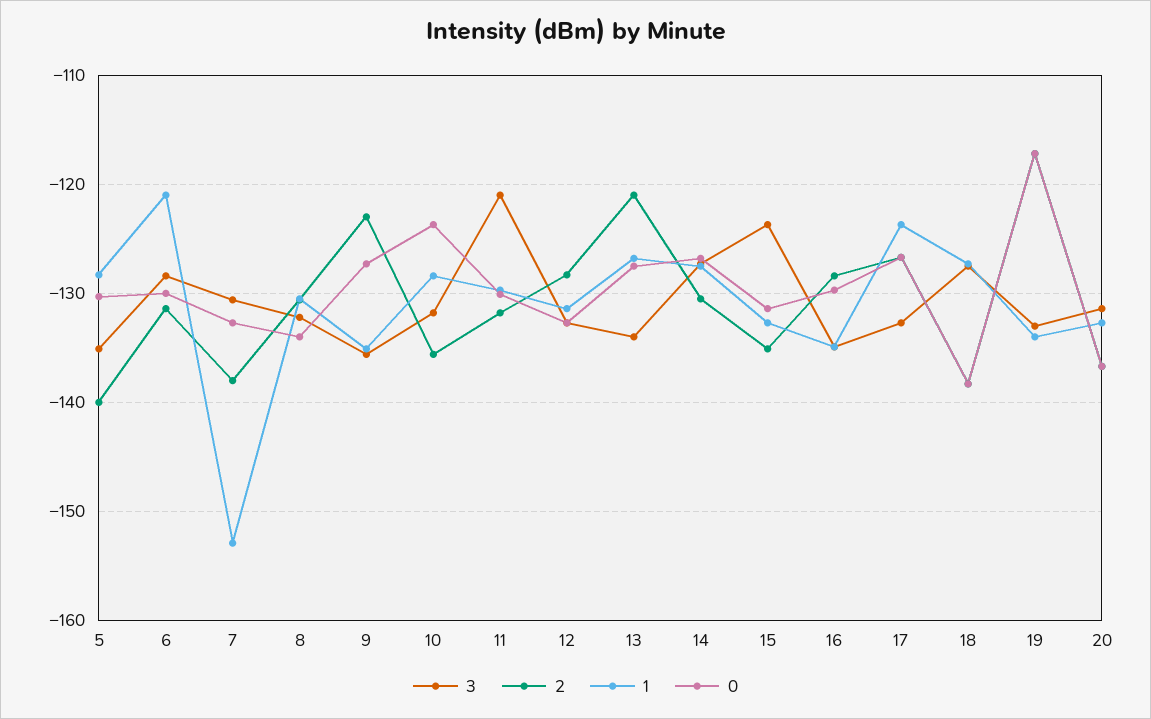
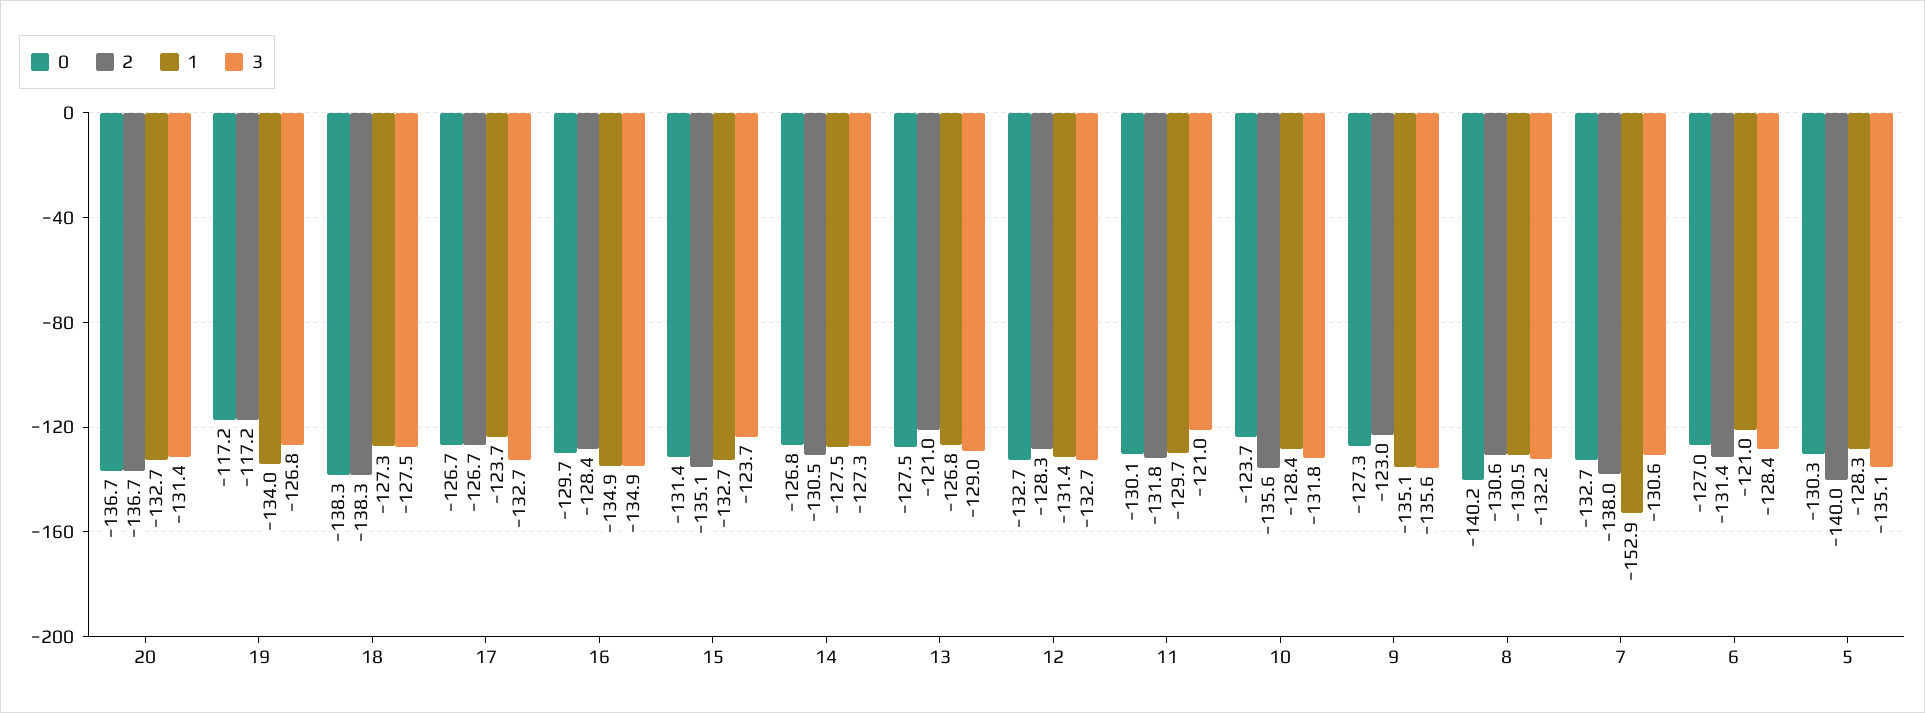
0, 6: -130 -> -127
0, 8: -134 -> -140.2
3, 13: -134 -> -129
3, 19: -133 -> -126.8

